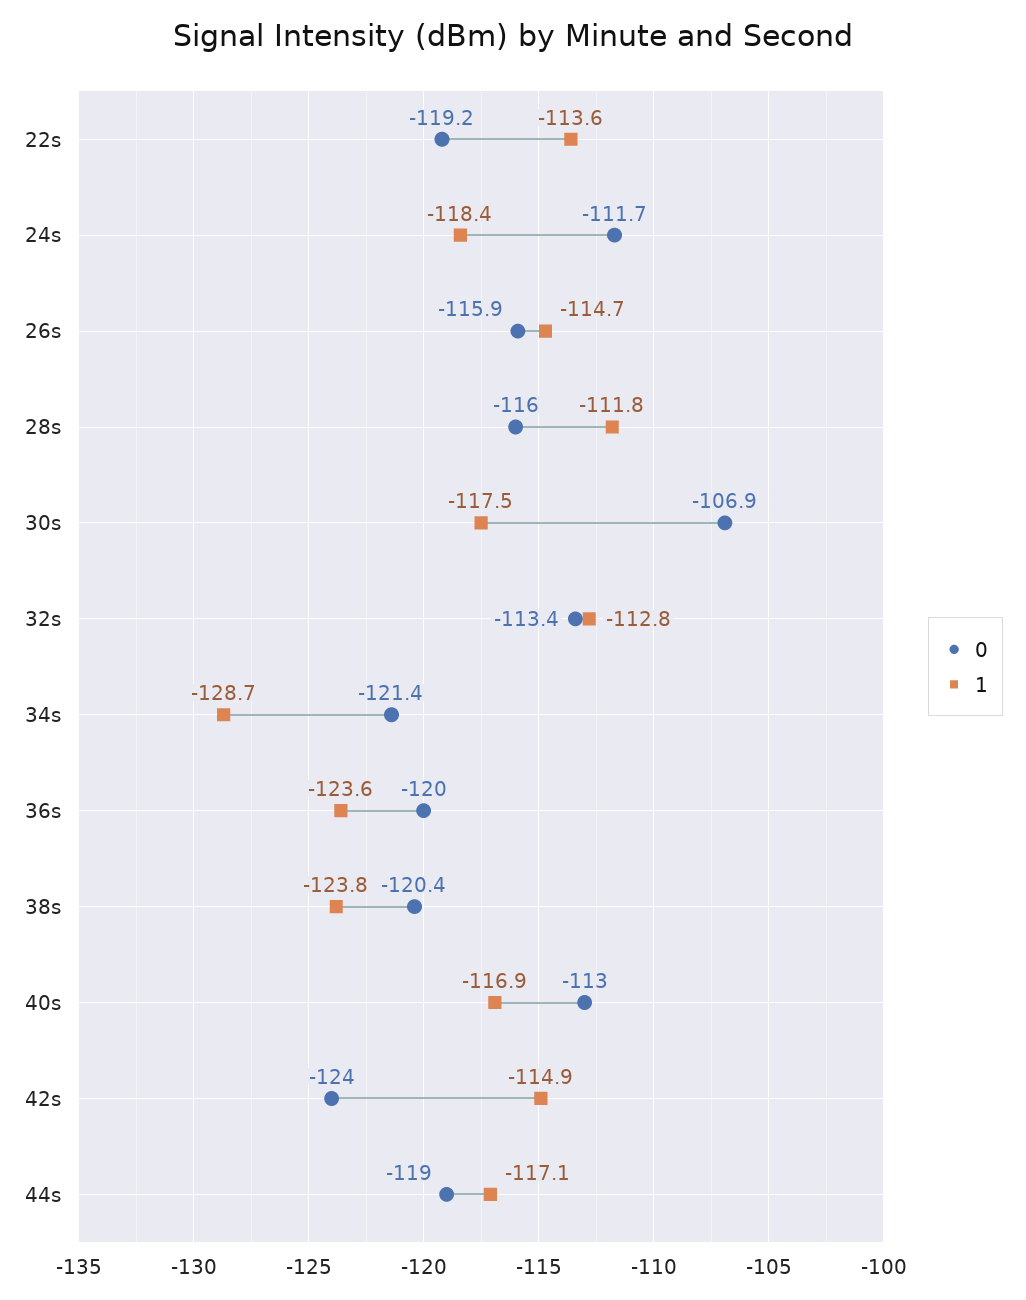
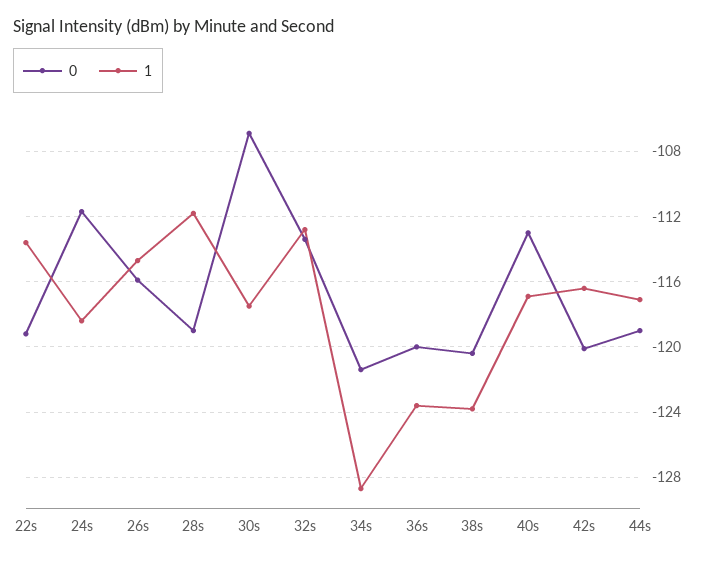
0, 28s: -116 -> -119
0, 42s: -124 -> -120
1, 42s: -114.9 -> -116.5

